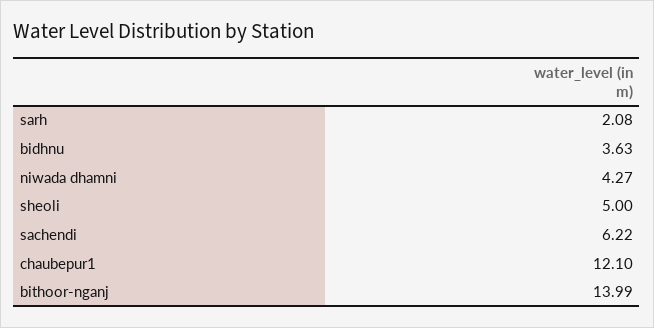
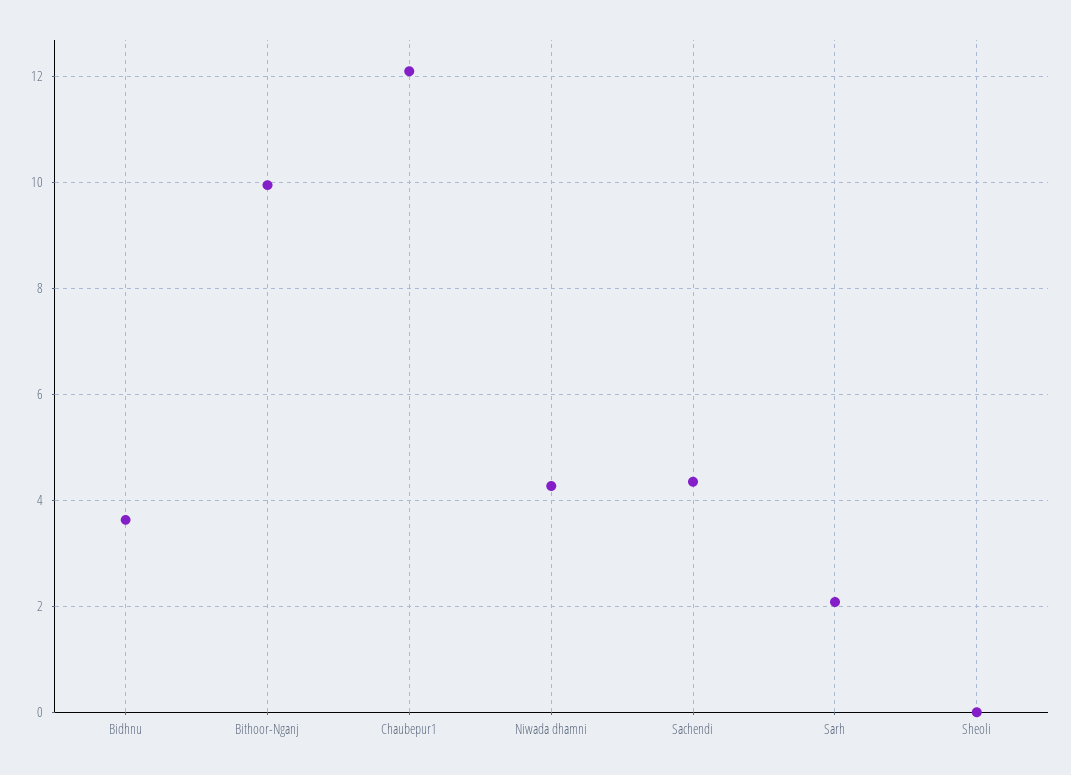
sheoli: 5 -> 0
sachendi: 6.22 -> 4.4
bithoor-nganj: 13.99 -> 10

